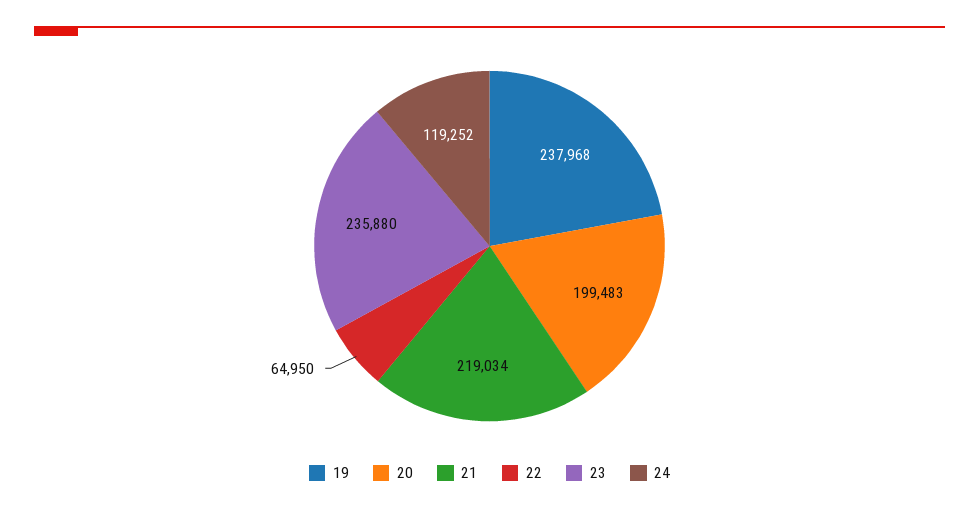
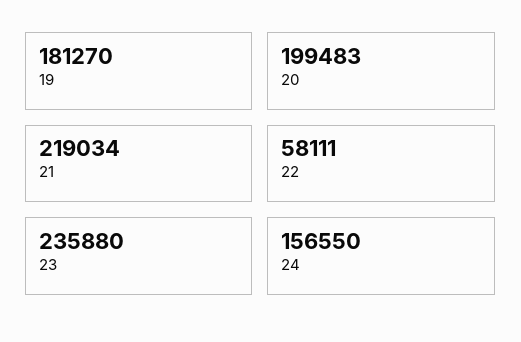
19: 237968 -> 181270
22: 64950 -> 58111
24: 119252 -> 156550

